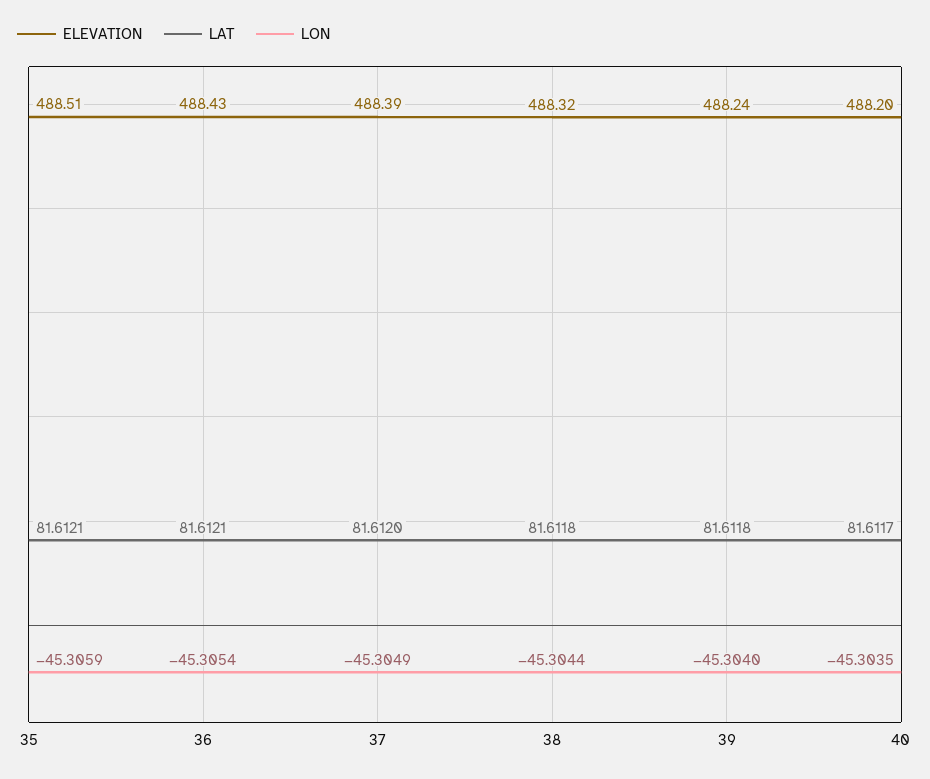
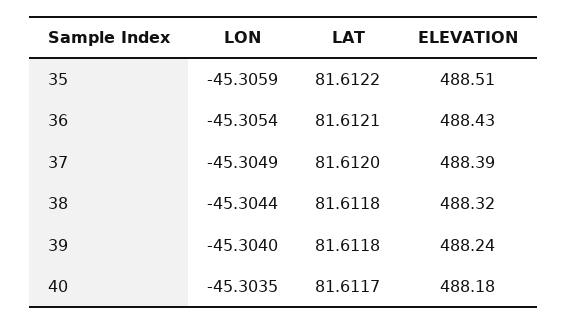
LAT, 35: 81.6121 -> 81.6122
ELEVATION, 40: 488.2 -> 488.18

